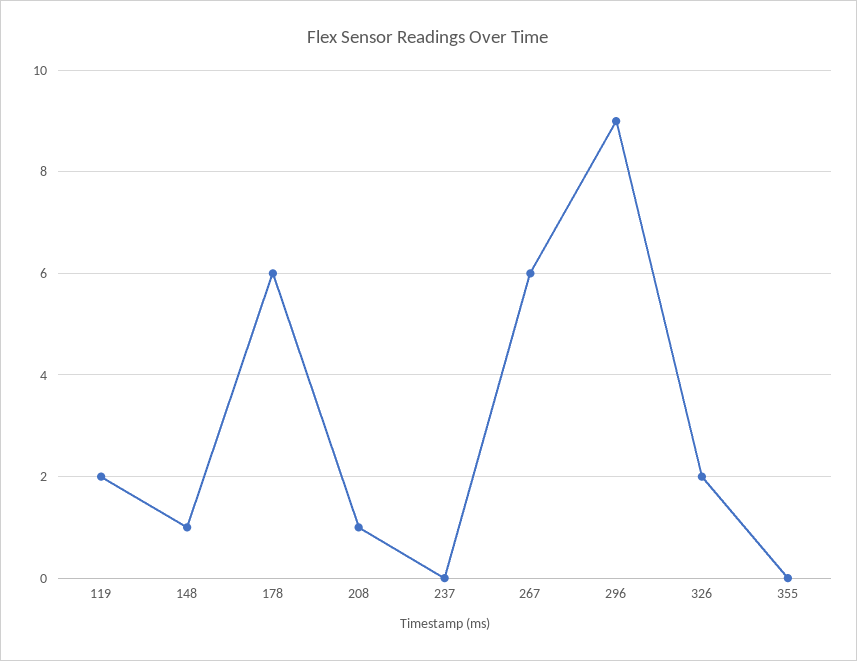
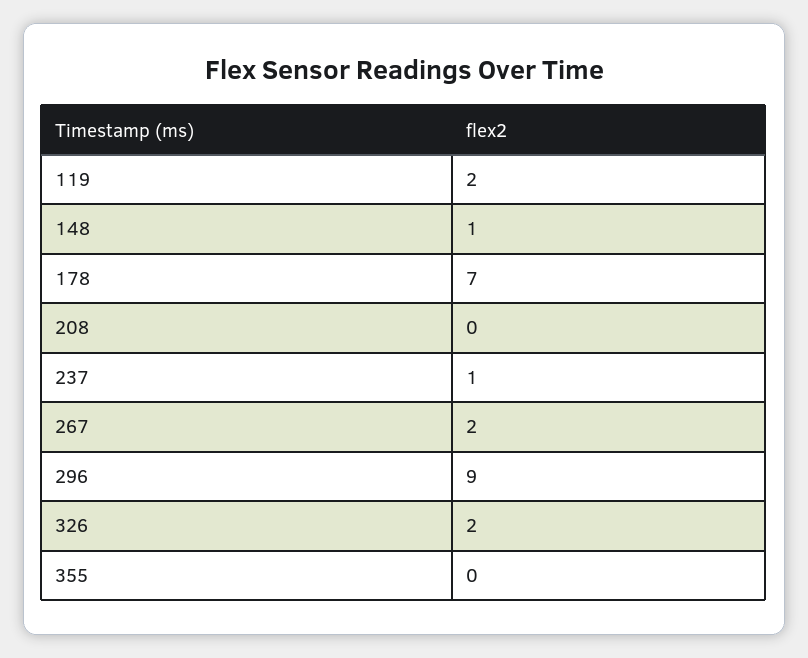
178: 6 -> 7
208: 1 -> 0
237: 0 -> 1
267: 6 -> 2

